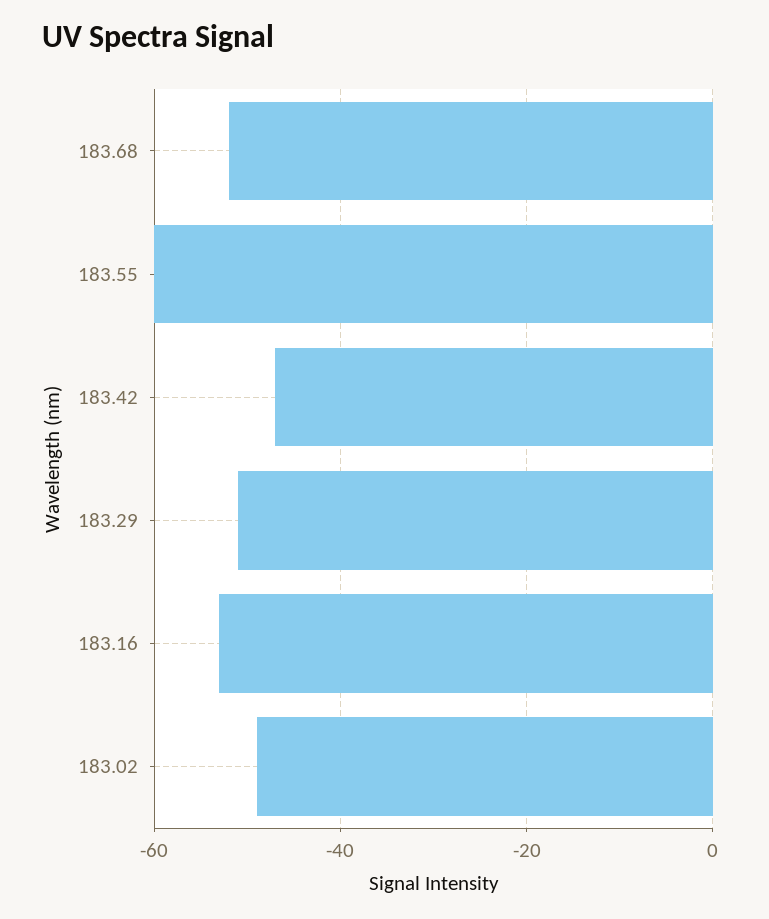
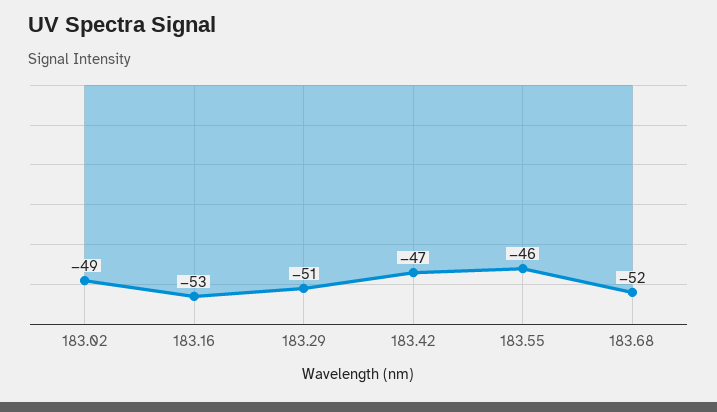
183.55: -60 -> -46

